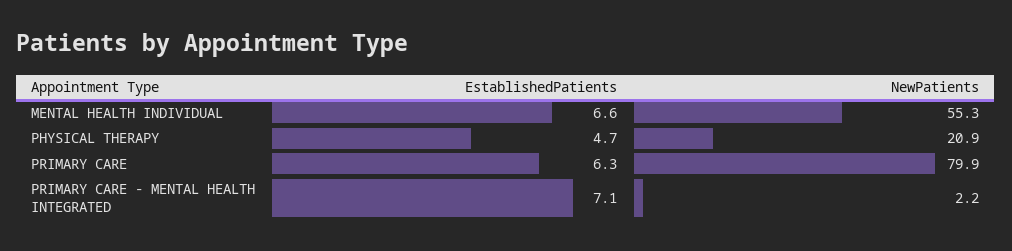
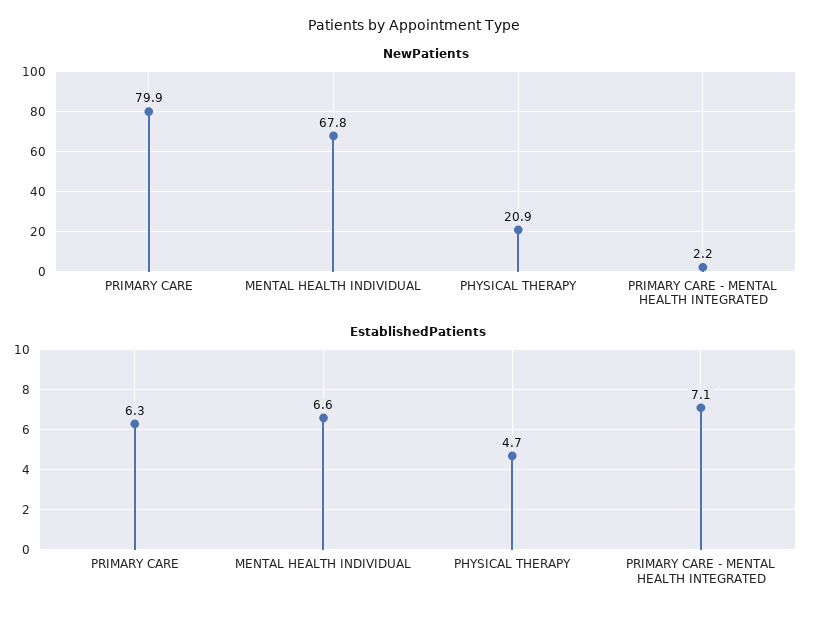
NewPatients, MENTAL HEALTH INDIVIDUAL: 55.3 -> 67.8

